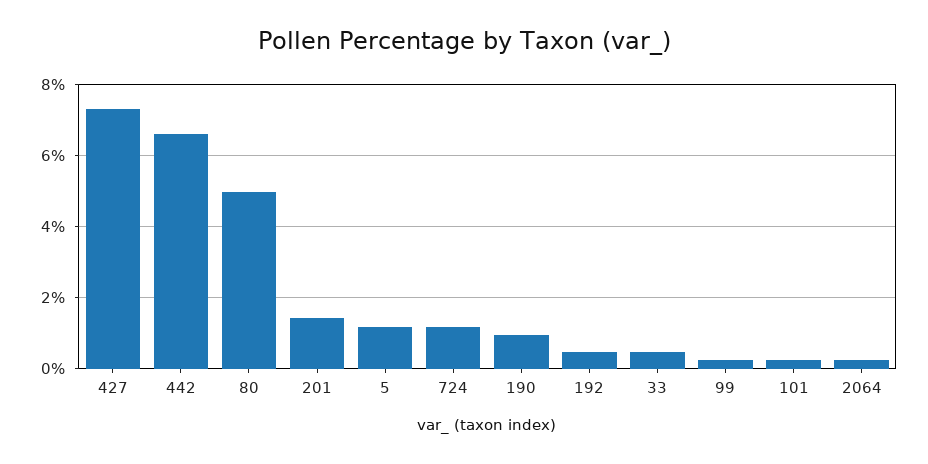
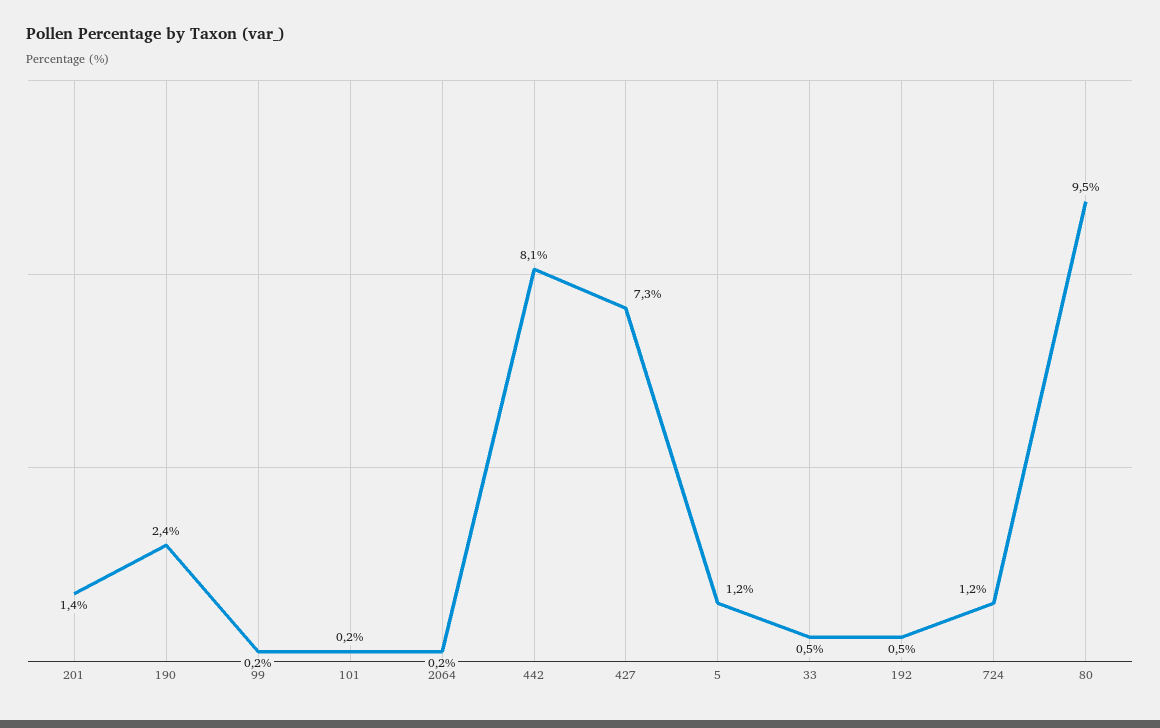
442: 6.6 -> 8.1
80: 5 -> 9.5
190: 1 -> 2.4

